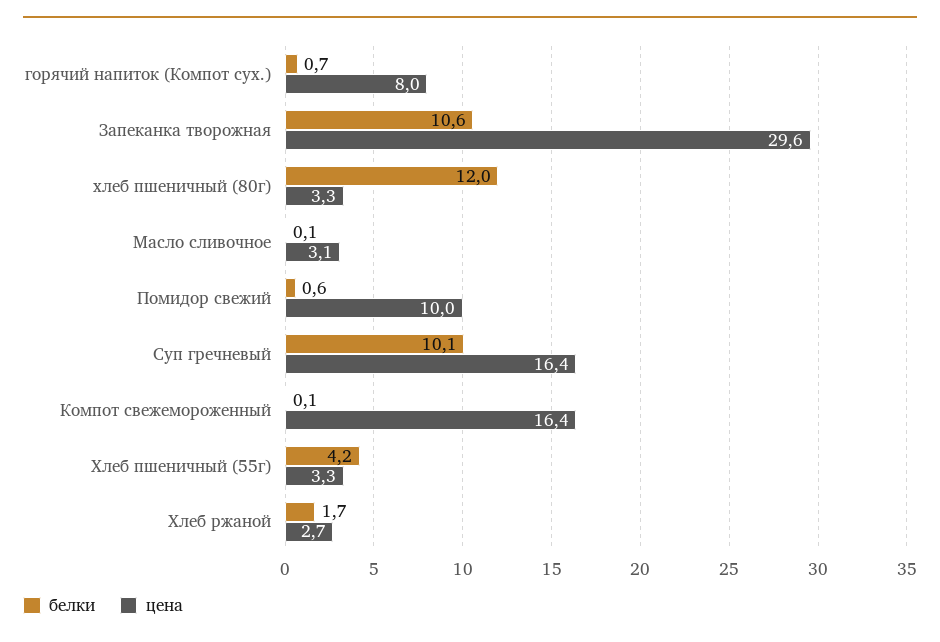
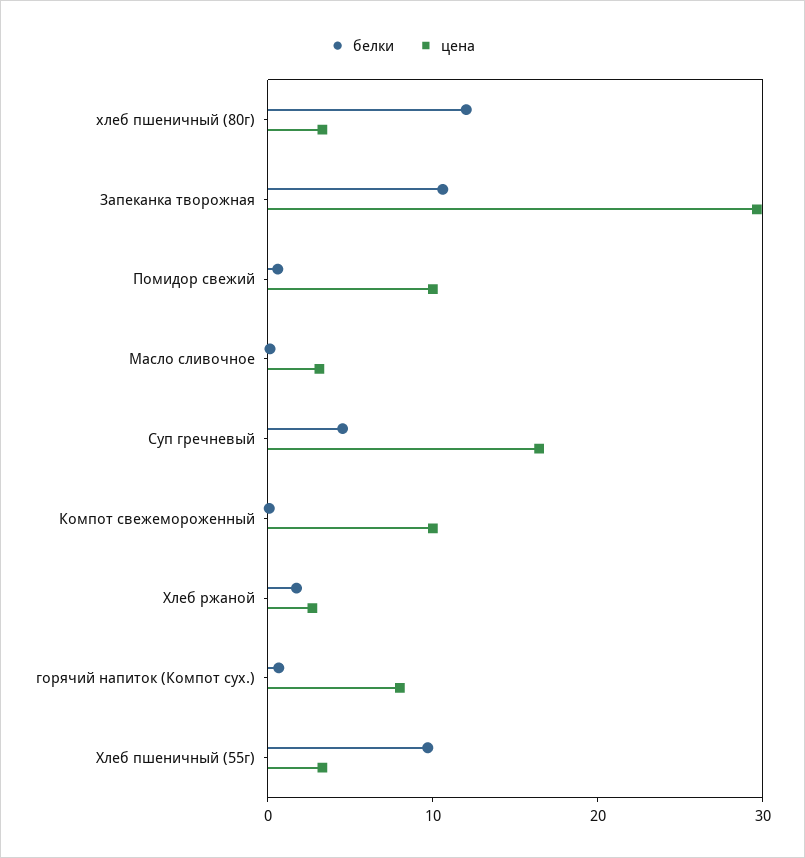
белки, Суп гречневый: 10.1 -> 4
цена, Компот свежемороженный: 16.4 -> 10
белки, Хлеб пшеничный (55г): 4.2 -> 10

